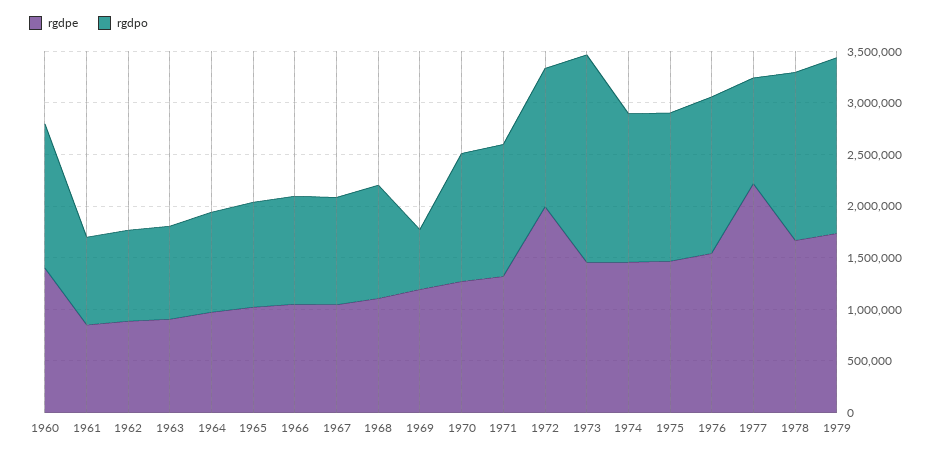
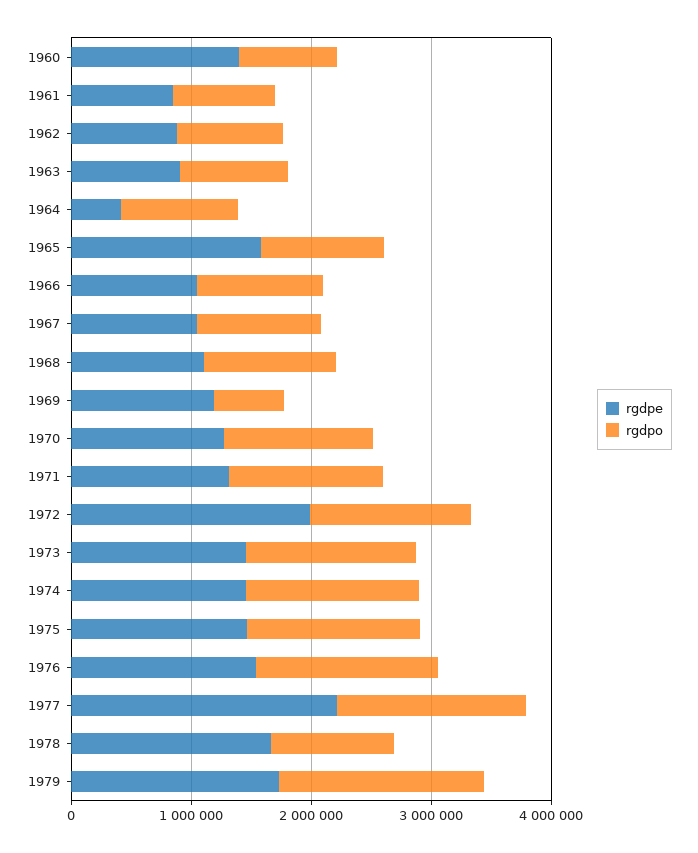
rgdpo, 1960: 1400000 -> 800000
rgdpe, 1964: 1000000 -> 400000
rgdpe, 1965: 1000000 -> 1600000
rgdpo, 1973: 2000000 -> 1400000
rgdpo, 1977: 1000000 -> 1600000
rgdpo, 1978: 1600000 -> 1000000

